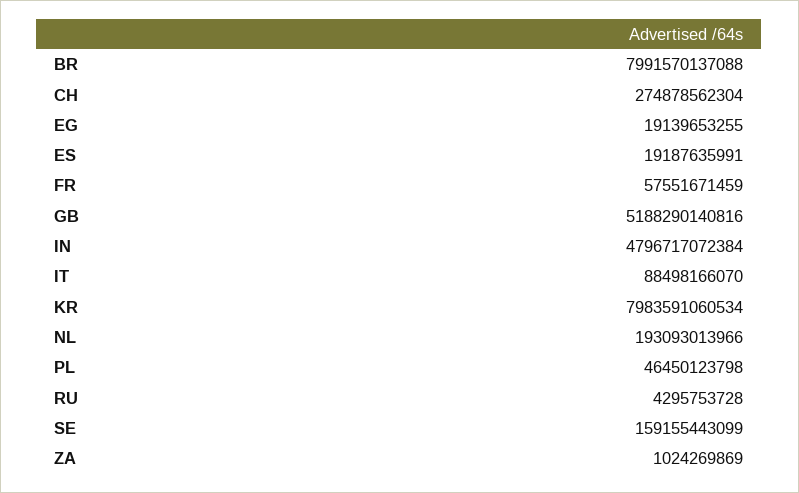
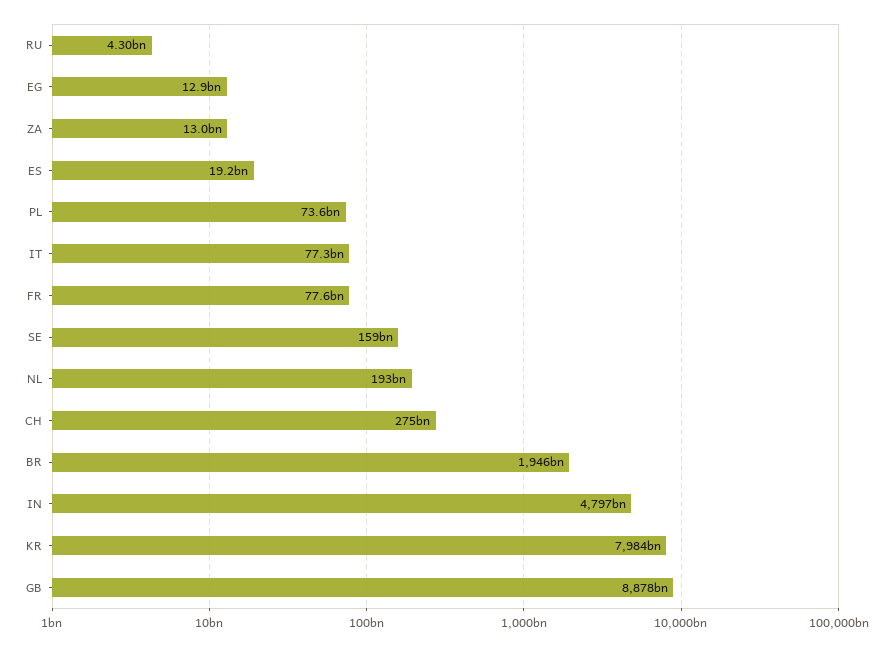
BR: 7991570137088 -> 1946000000000
EG: 19139653255 -> 12900000000
FR: 57551671459 -> 77600000000
GB: 5188290140816 -> 8878000000000
IT: 88498166070 -> 77300000000
PL: 46450123798 -> 73600000000
ZA: 1024269869 -> 13000000000

